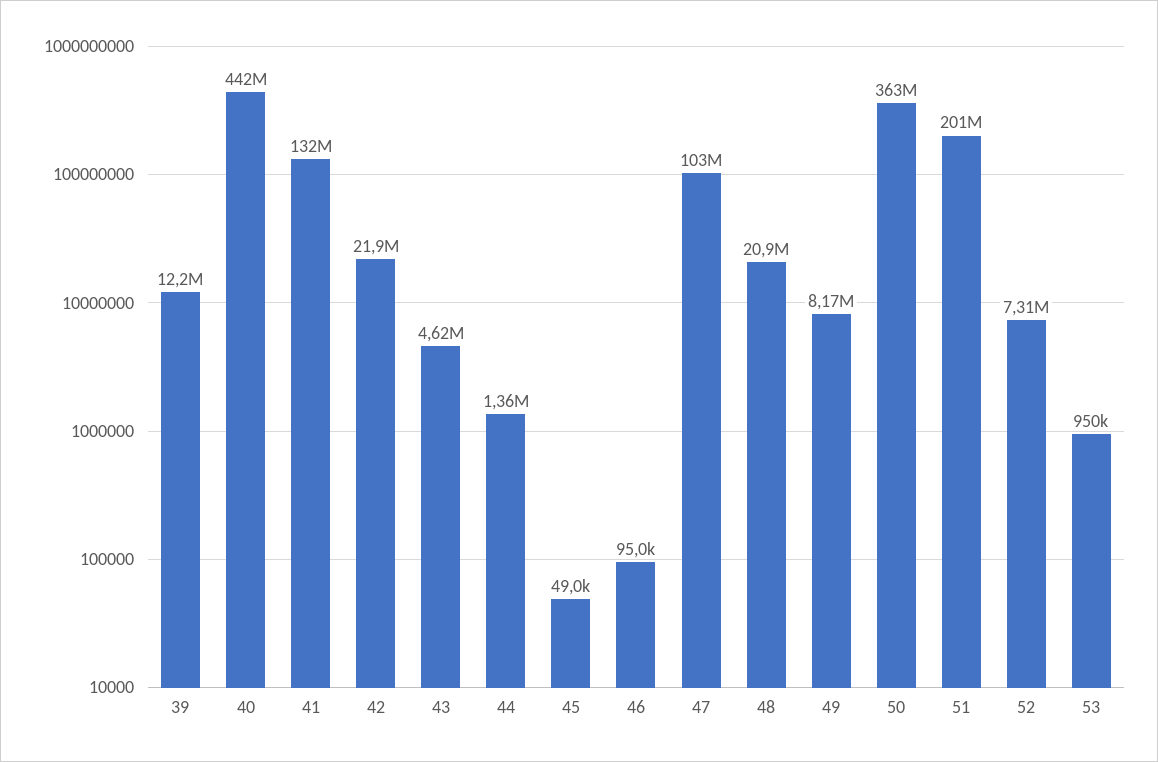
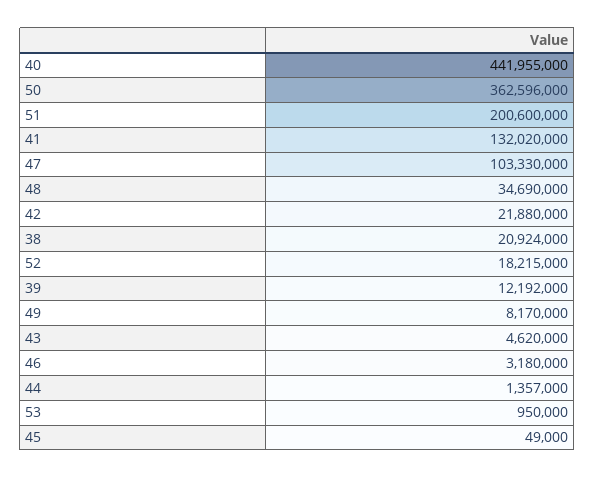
46: 95000 -> 3180000
48: 20900000 -> 34690000
52: 7310000 -> 18215000
38: none -> 20924000

